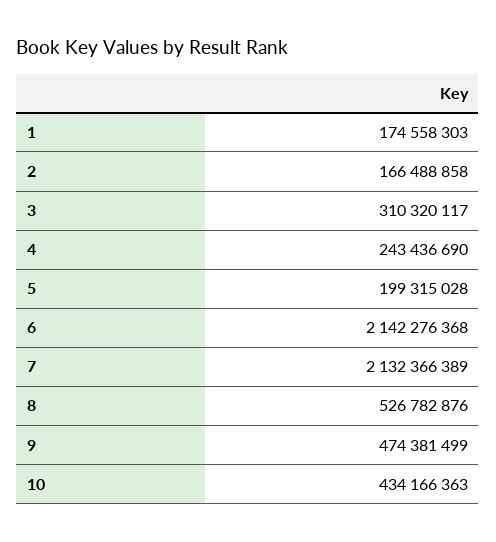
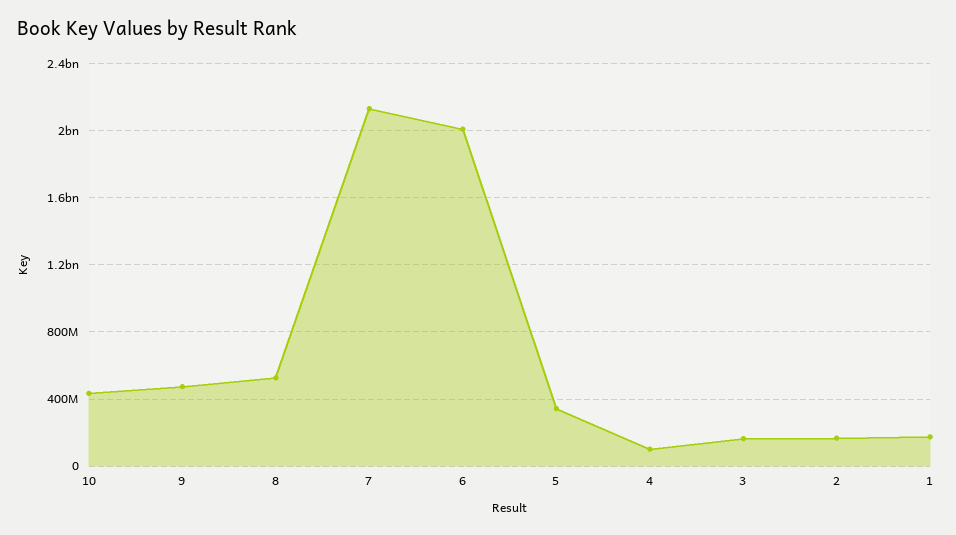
3: 310320117 -> 150000000
4: 243436690 -> 100000000
5: 199315028 -> 350000000
6: 2142276368 -> 2000000000

